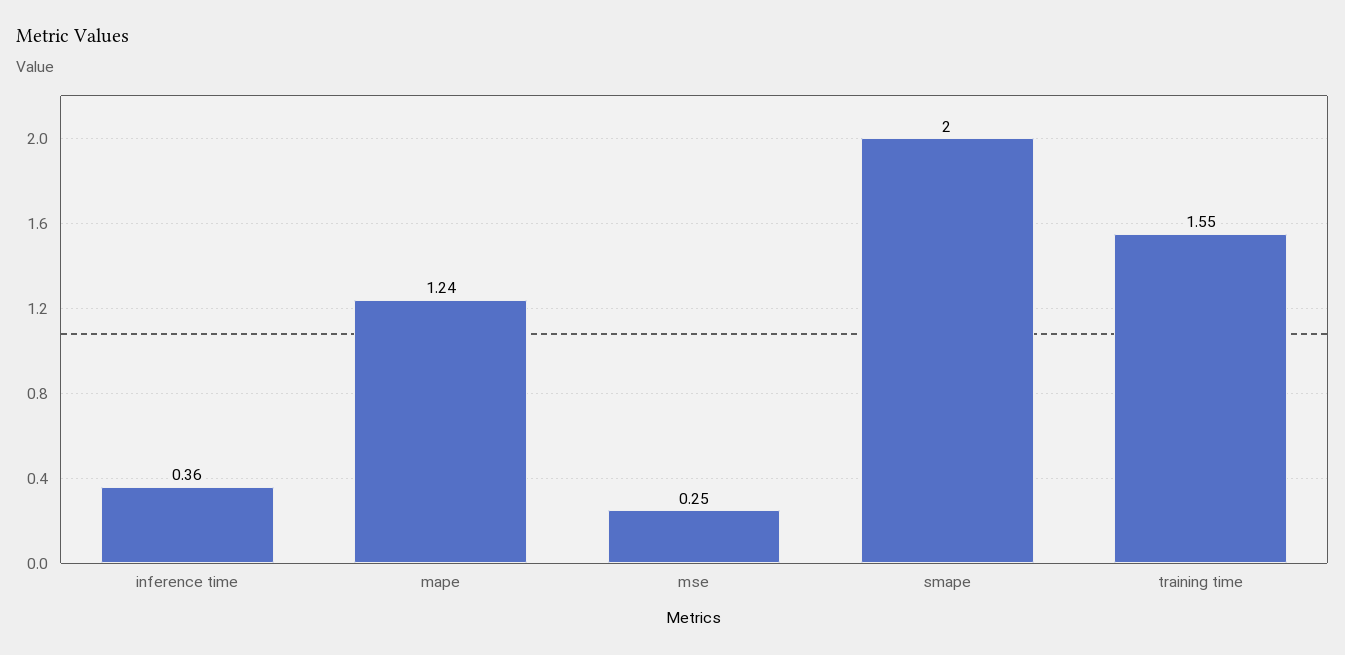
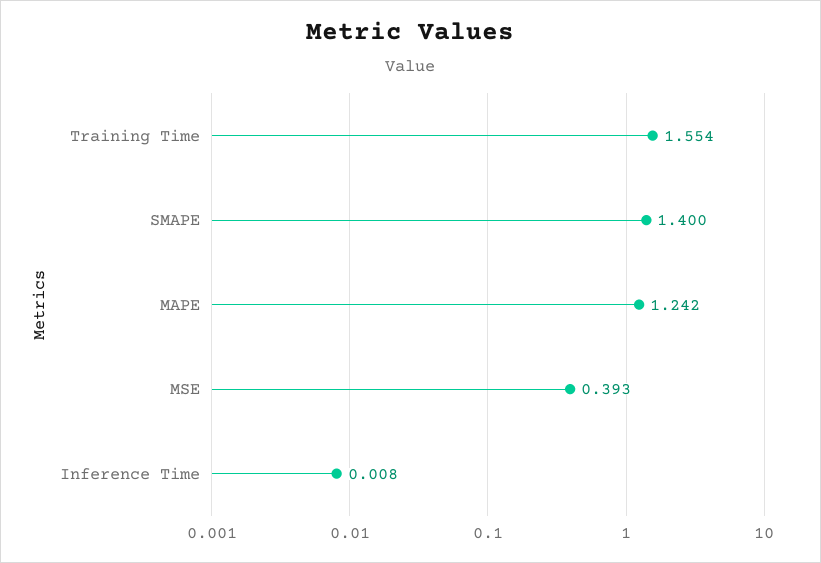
inference time: 0.36 -> 0.008
mse: 0.25 -> 0.393
smape: 2 -> 1.4

